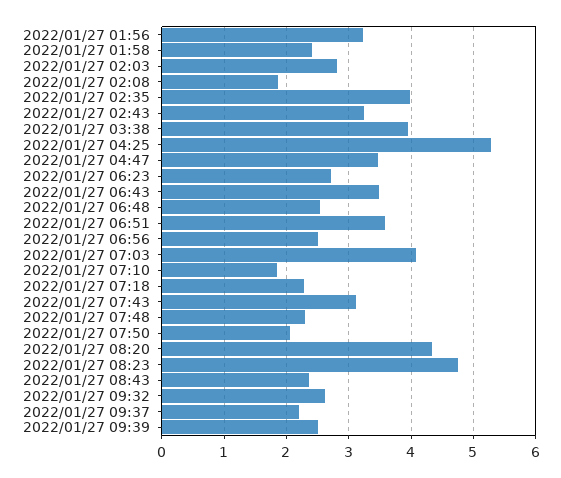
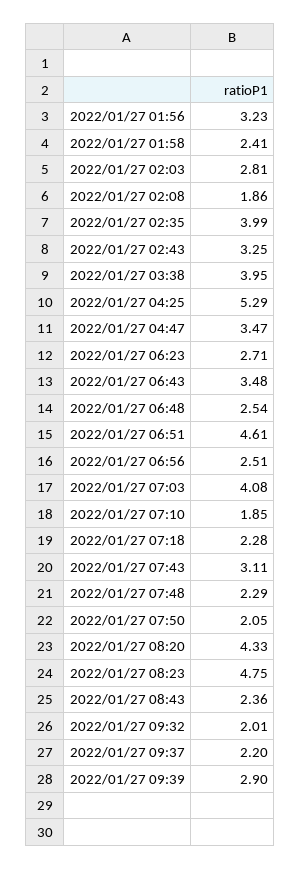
2022/01/27 06:51: 3.6 -> 4.61
2022/01/27 09:32: 2.6 -> 2.01
2022/01/27 09:39: 2.5 -> 2.9

